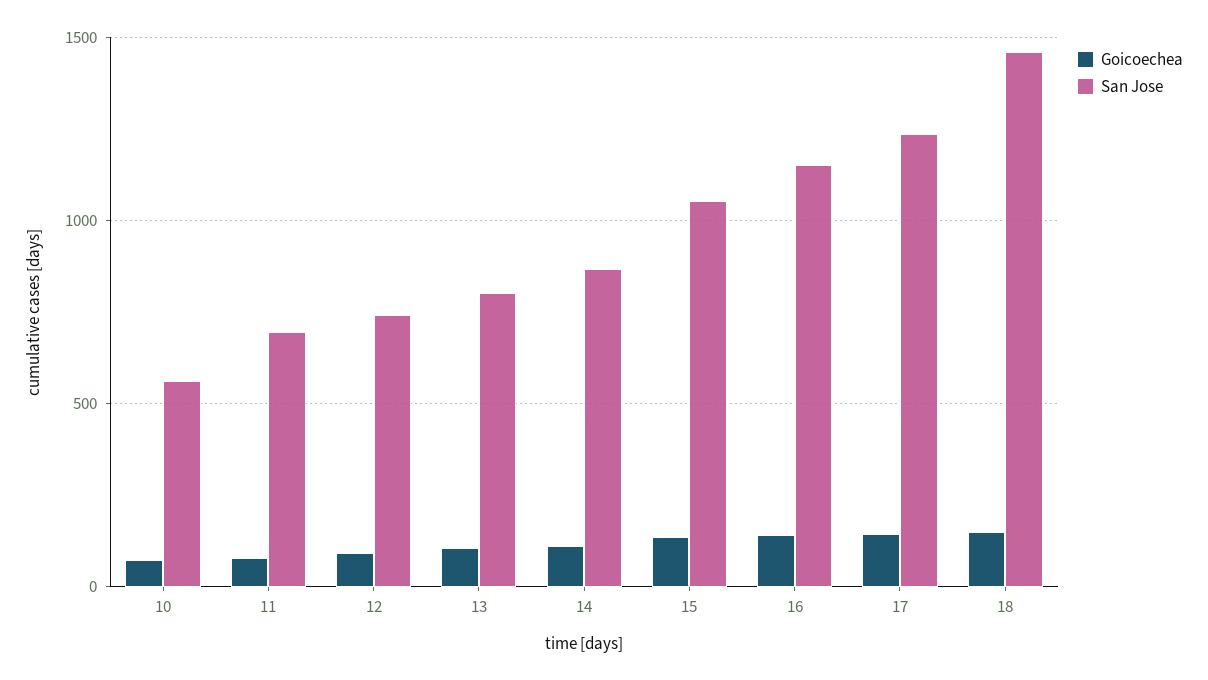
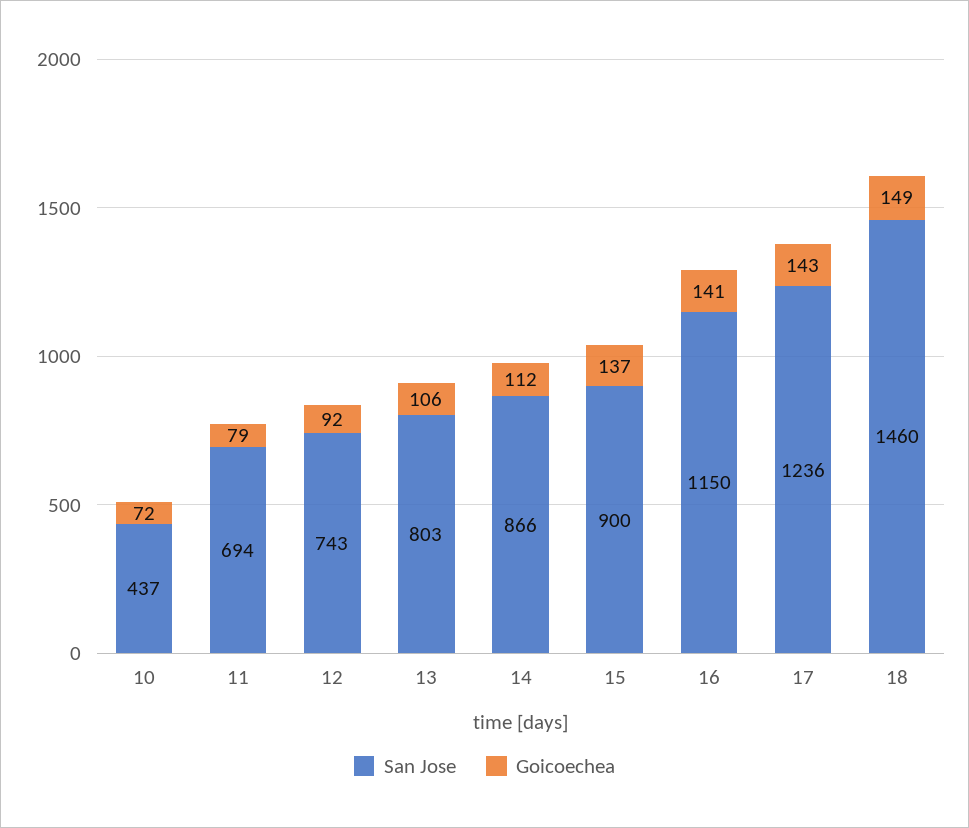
San Jose, 10: 550 -> 437
San Jose, 15: 1050 -> 900

